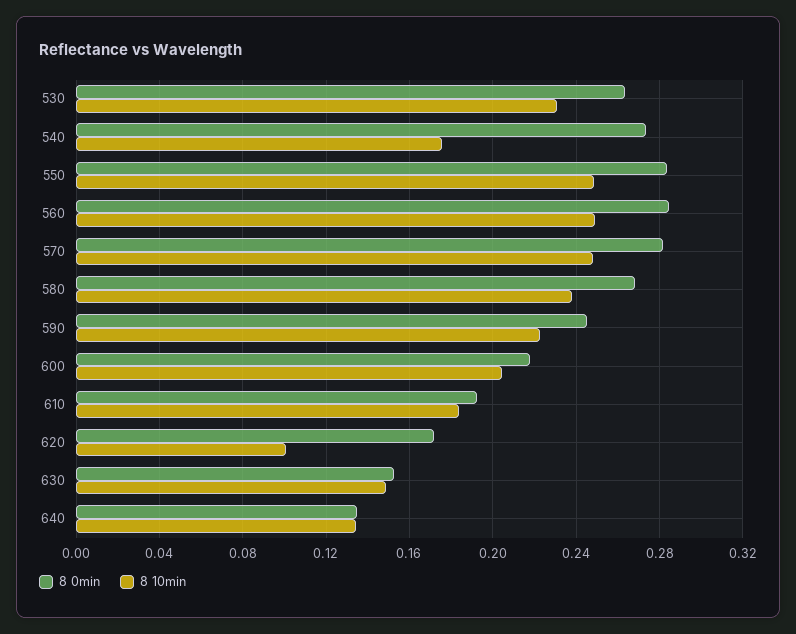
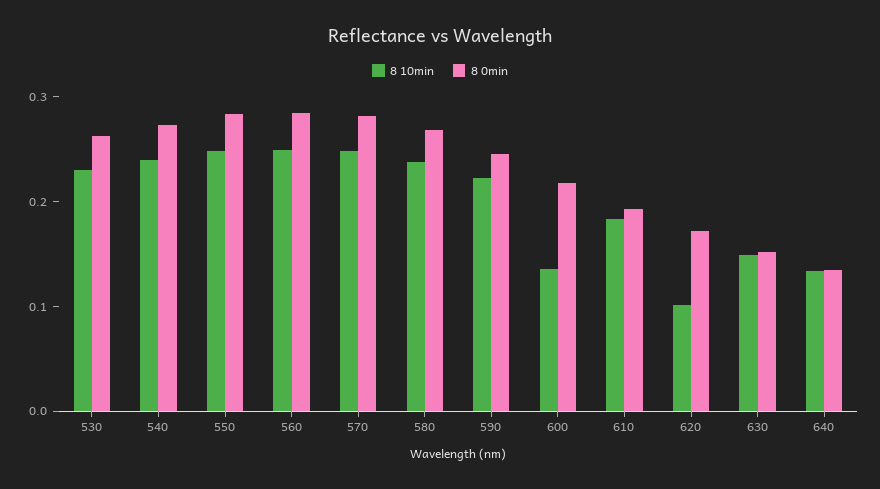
8 10min, 540: 0.175 -> 0.24
8 10min, 600: 0.205 -> 0.14

